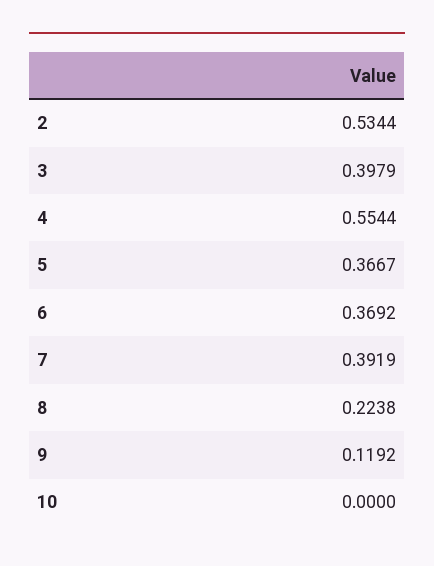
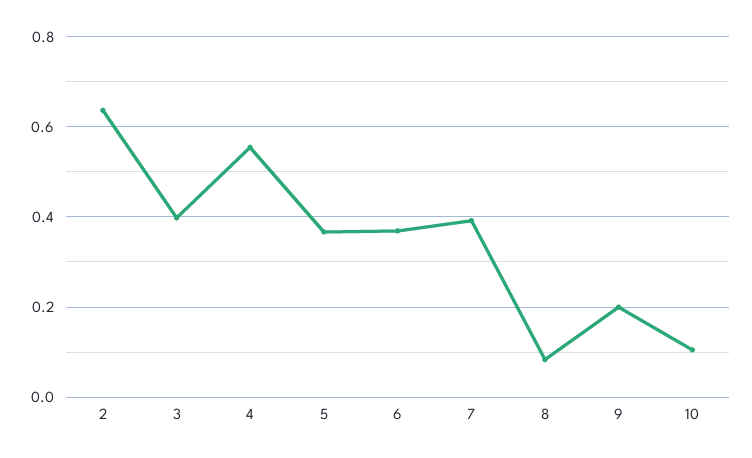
2: 0.5344 -> 0.64
8: 0.2238 -> 0.08
9: 0.1192 -> 0.2
10: 0 -> 0.1

